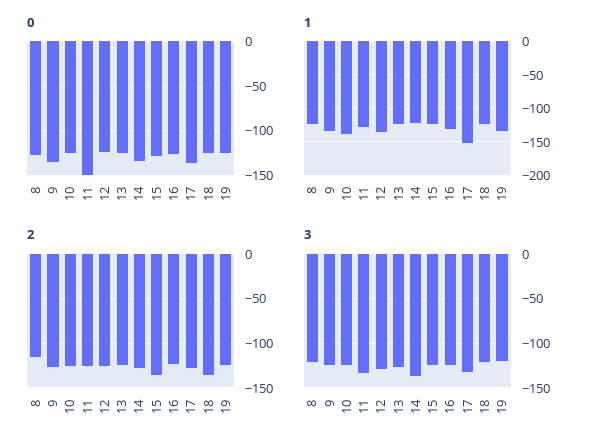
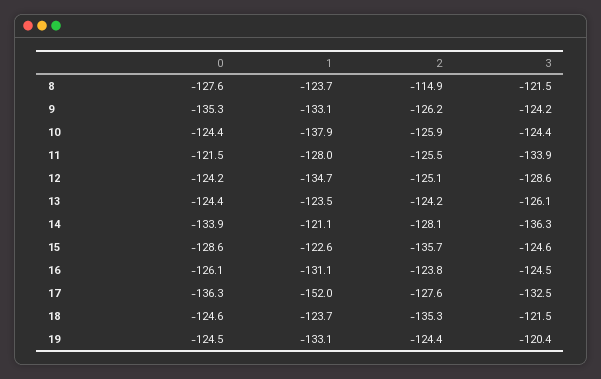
0, 11: -150 -> -121.5

